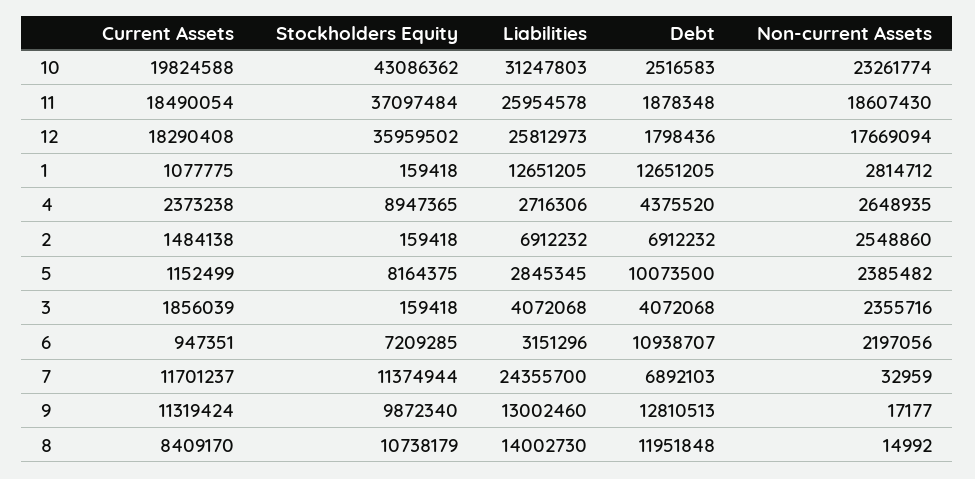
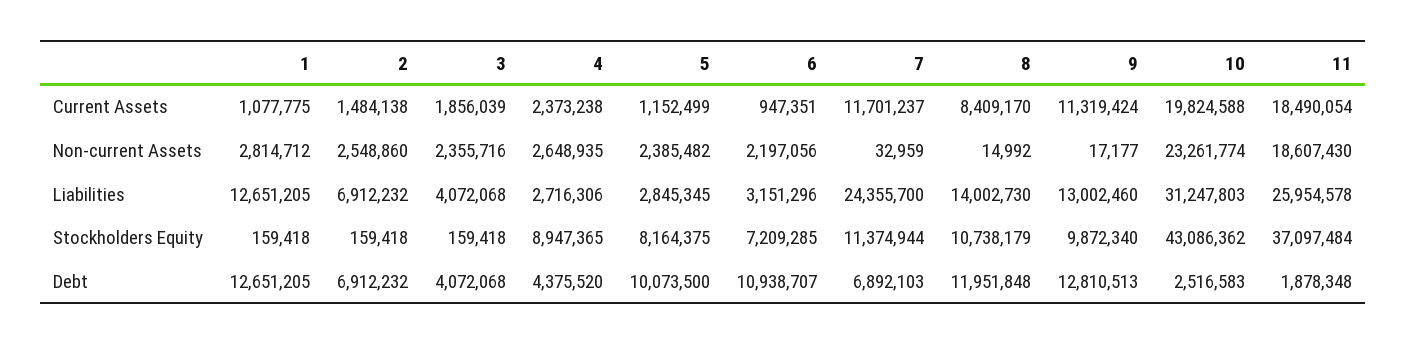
Current Assets, 12: 18290408 -> none
Stockholders Equity, 12: 35959502 -> none
Liabilities, 12: 25812973 -> none
Debt, 12: 1798436 -> none
Non-current Assets, 12: 17669094 -> none

